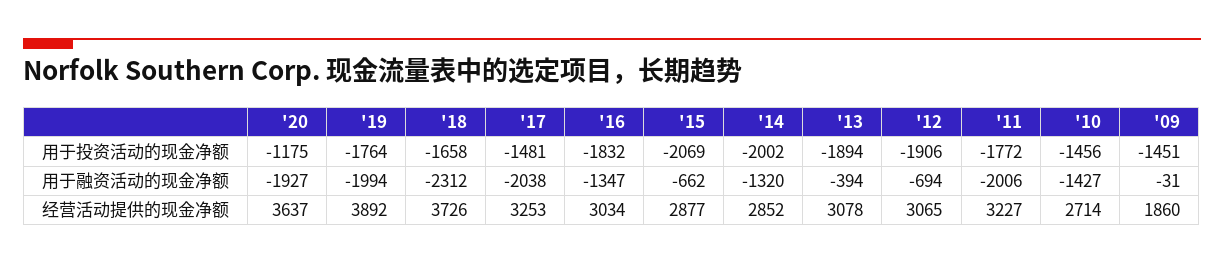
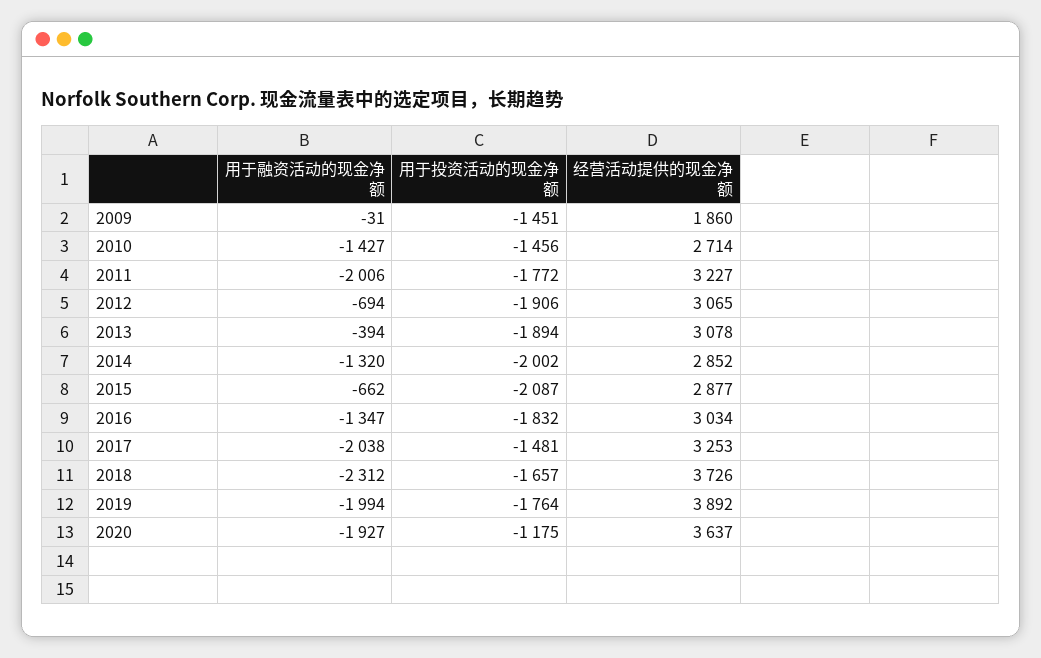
'18, 用于投资活动的现金净额: -1658 -> -1657
'15, 用于投资活动的现金净额: -2069 -> -2087

